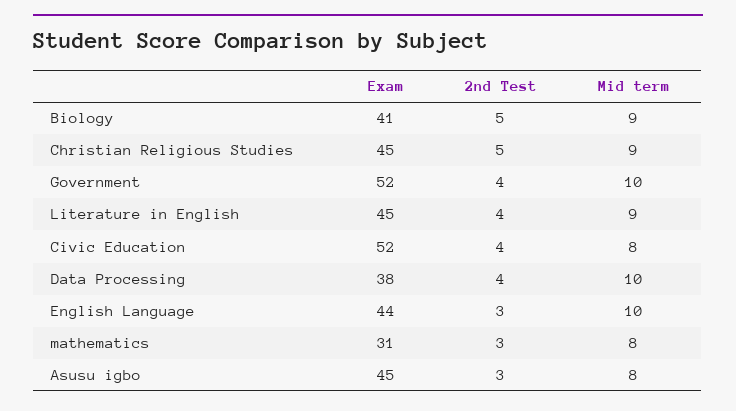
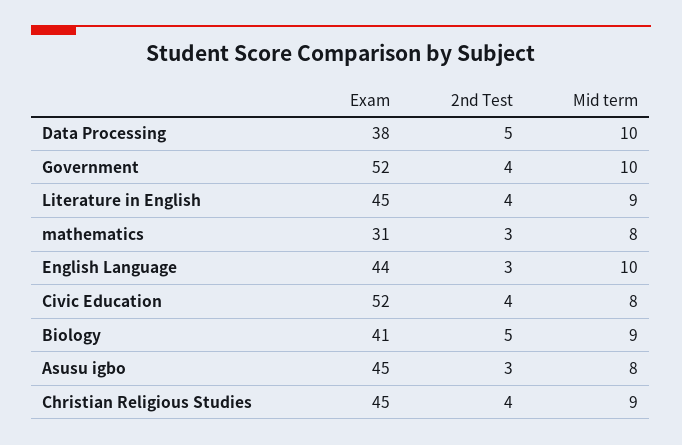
2nd Test, Christian Religious Studies: 5 -> 4
2nd Test, Data Processing: 4 -> 5

